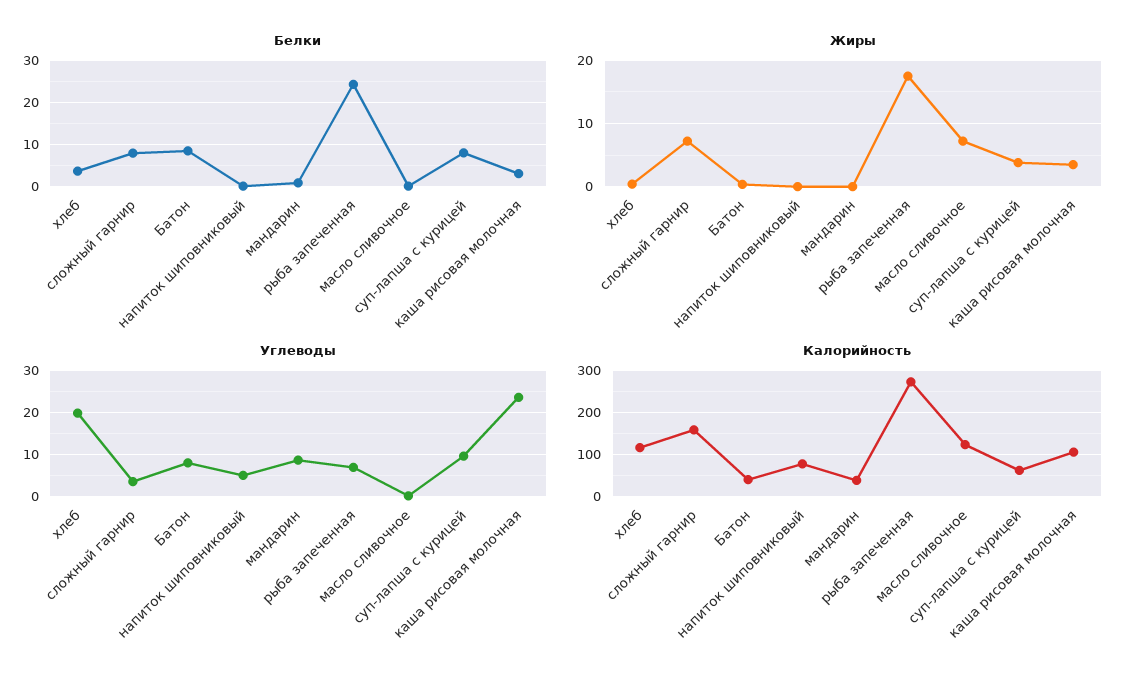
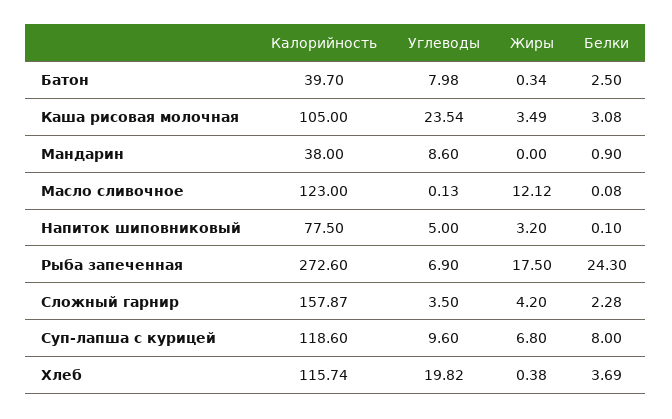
Белки, сложный гарнир: 8 -> 2.28
Белки, Батон: 8 -> 2.5
Жиры, сложный гарнир: 7 -> 4.2
Жиры, напиток шиповниковый: 0 -> 3.2
Жиры, масло сливочное: 7 -> 12.12
Жиры, суп-лапша с курицей: 4 -> 6.8
Калорийность, суп-лапша с курицей: 60 -> 118.6

